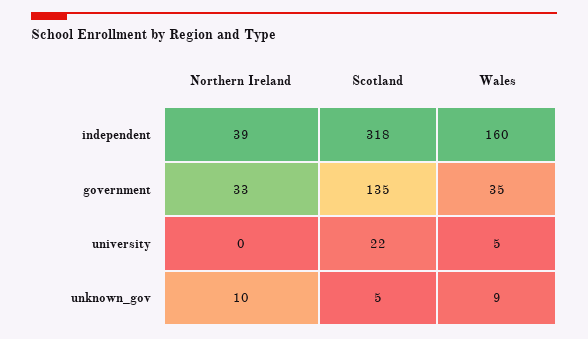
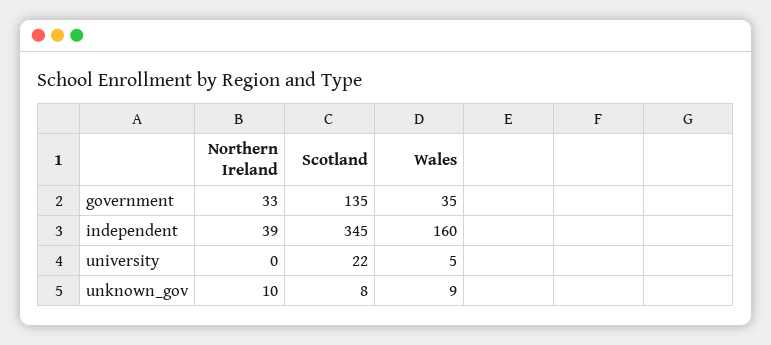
Scotland, independent: 318 -> 345
Scotland, unknown_gov: 5 -> 8

